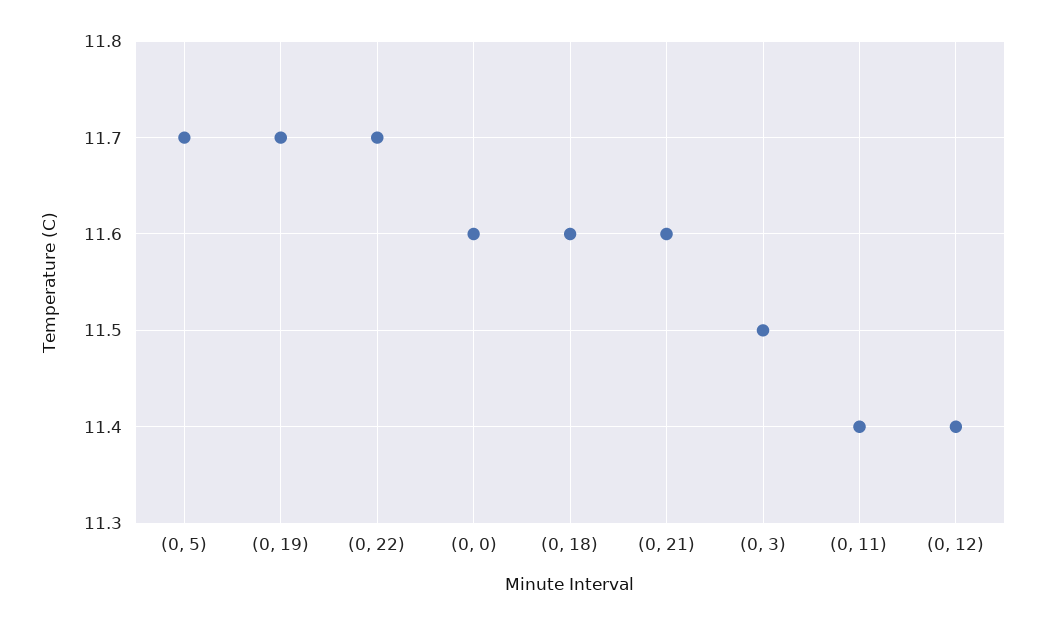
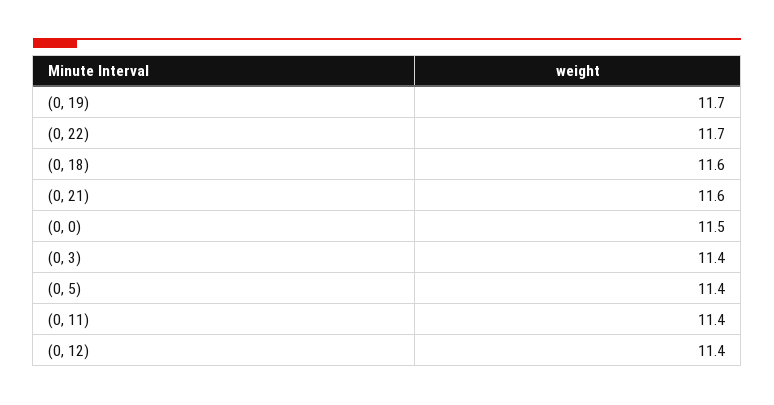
(0, 5): 11.7 -> 11.4
(0, 0): 11.6 -> 11.5
(0, 3): 11.5 -> 11.4

